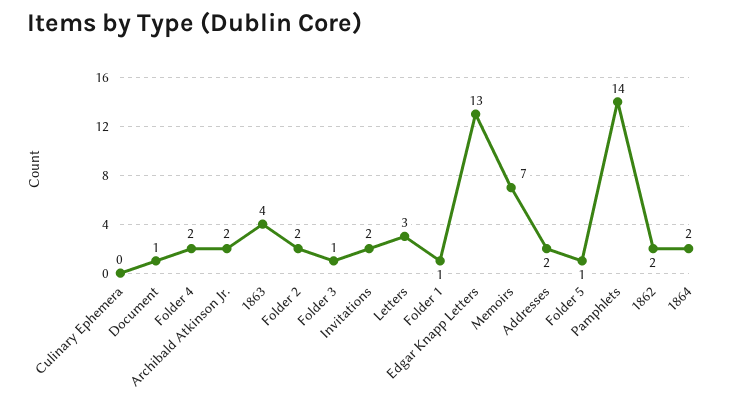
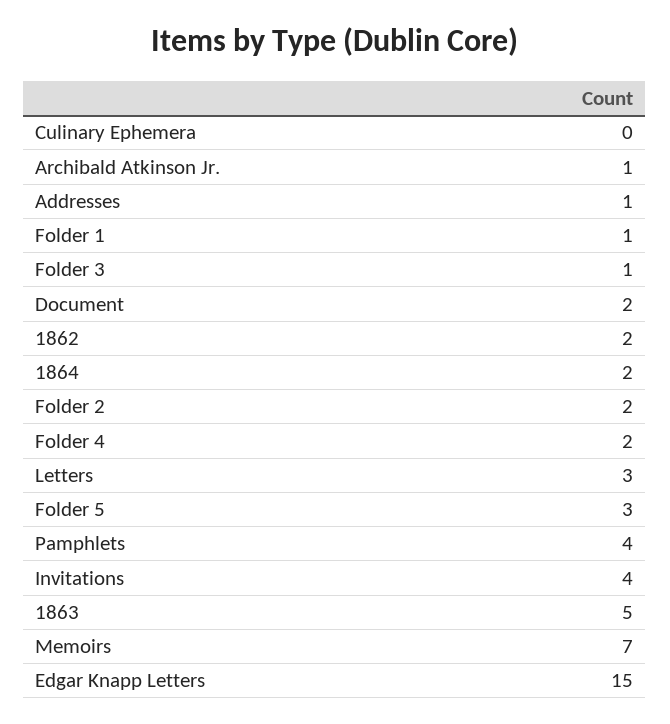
Document: 1 -> 2
Archibald Atkinson Jr.: 2 -> 1
1863: 4 -> 5
Invitations: 2 -> 4
Edgar Knapp Letters: 13 -> 15
Addresses: 2 -> 1
Folder 5: 1 -> 3
Pamphlets: 14 -> 4

